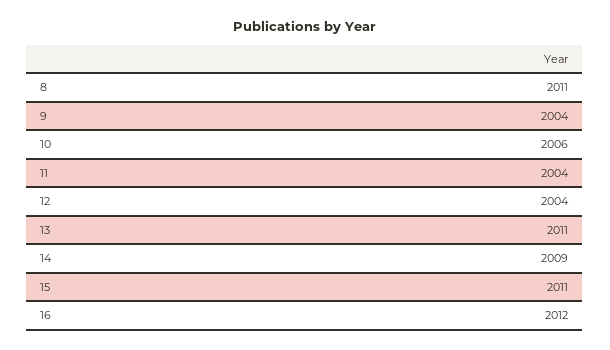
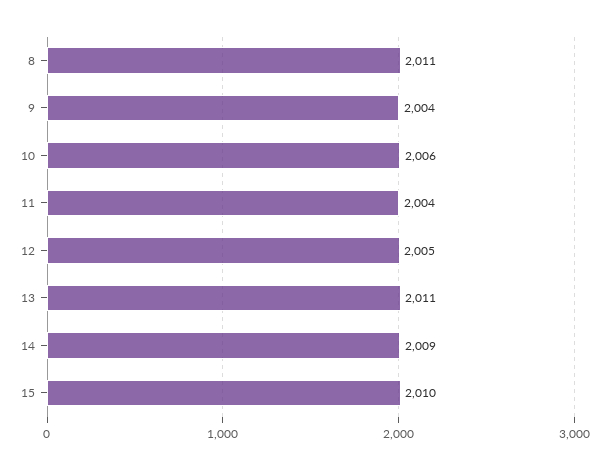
12: 2004 -> 2005
15: 2011 -> 2010
16: 2012 -> none

